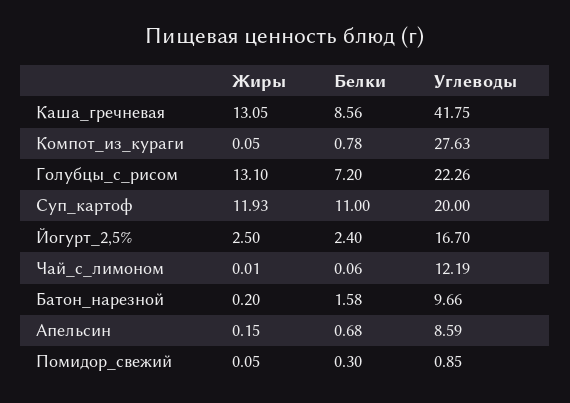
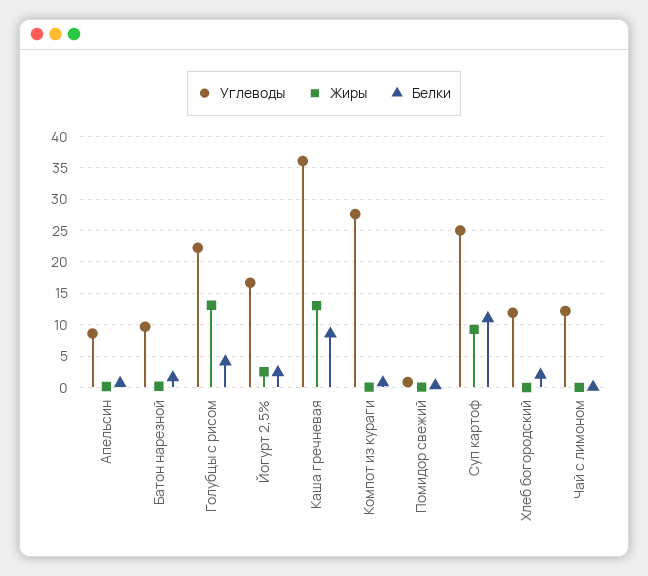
Углеводы, Каша_гречневая: 41.75 -> 36
Белки, Голубцы_с_рисом: 7.2 -> 4
Жиры, Суп_картоф: 11.93 -> 9
Углеводы, Суп_картоф: 20 -> 25
Углеводы, Хлеб богородский: none -> 12
Жиры, Хлеб богородский: none -> 0
Белки, Хлеб богородский: none -> 2

